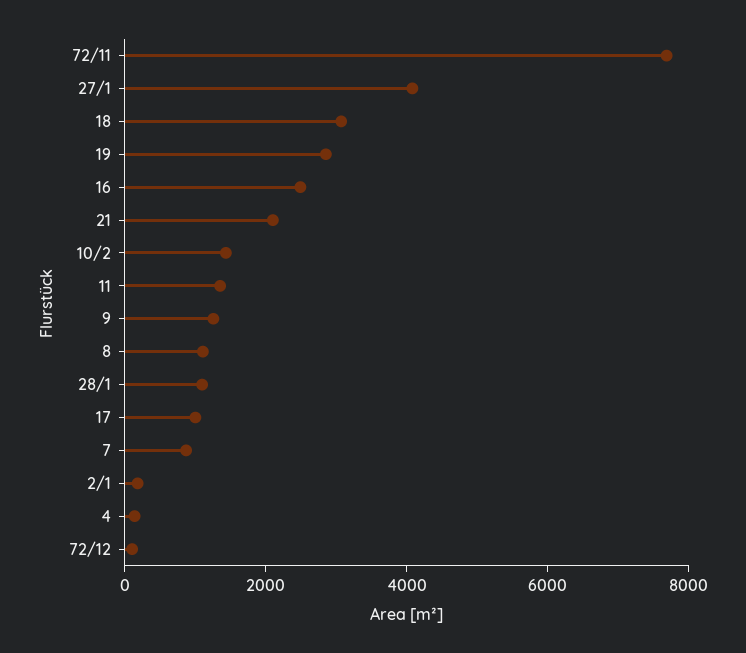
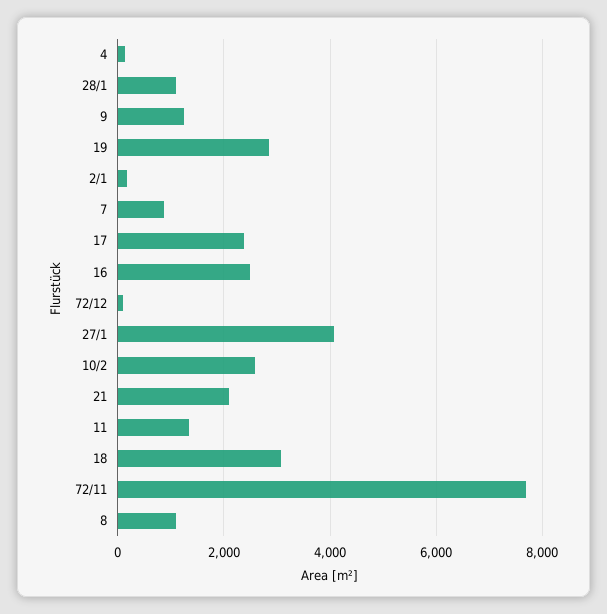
10/2: 1500 -> 2600
17: 1000 -> 2400

